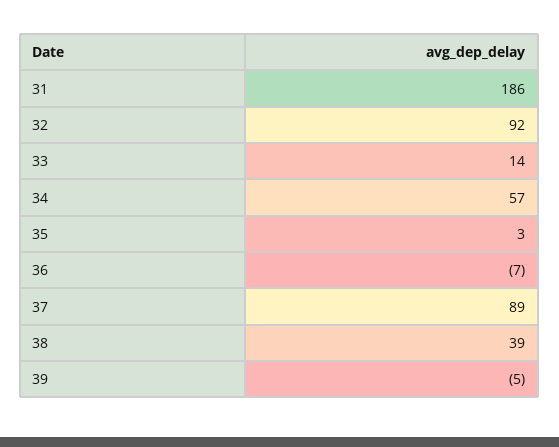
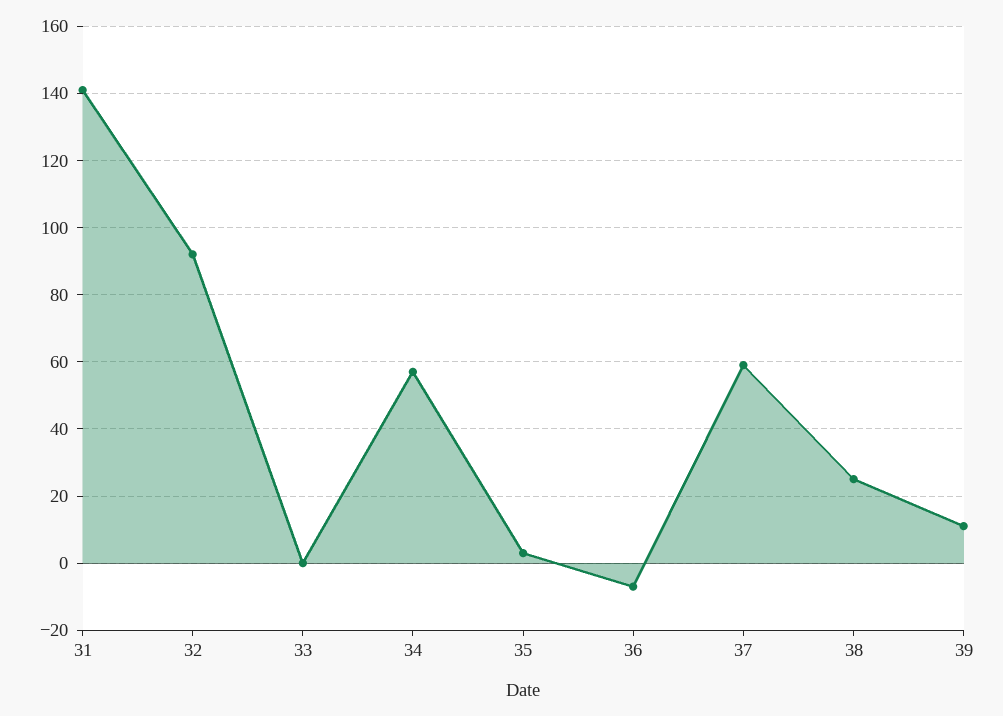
31: 186 -> 140
33: 14 -> 0
37: 89 -> 60
38: 39 -> 25
39: -5 -> 10

